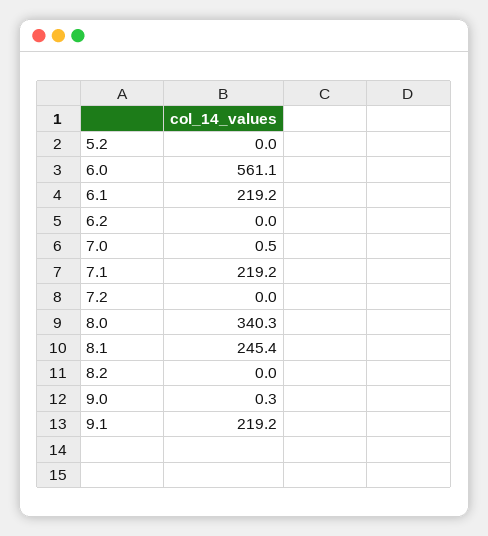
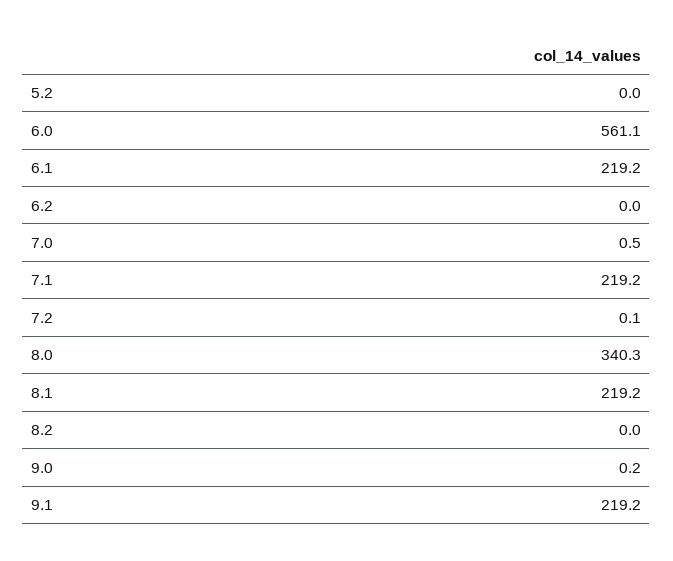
7.2: 0 -> 0.1
8.1: 245.4 -> 219.2
9.0: 0.3 -> 0.2

